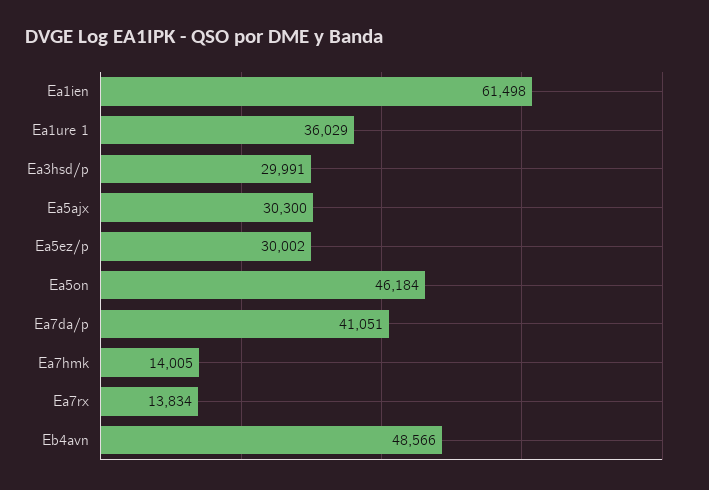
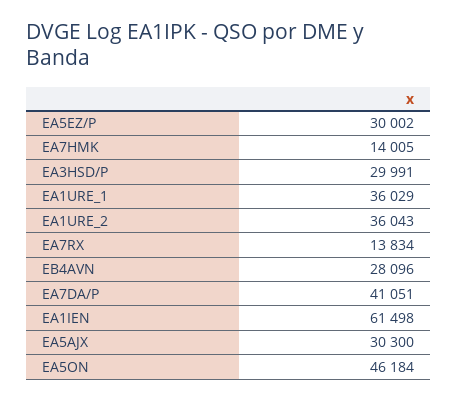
Eb4avn: 48566 -> 28096
EA1URE_2: none -> 36043

